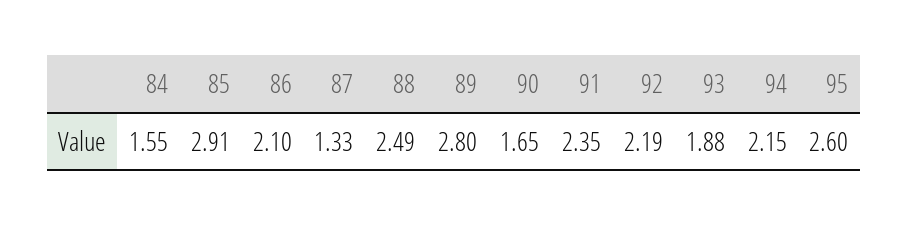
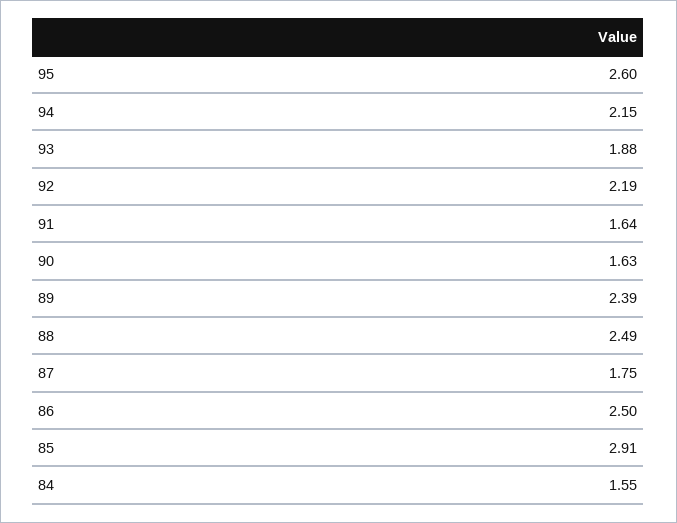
86: 2.1 -> 2.5
87: 1.33 -> 1.75
89: 2.8 -> 2.39
90: 1.65 -> 1.63
91: 2.35 -> 1.64

